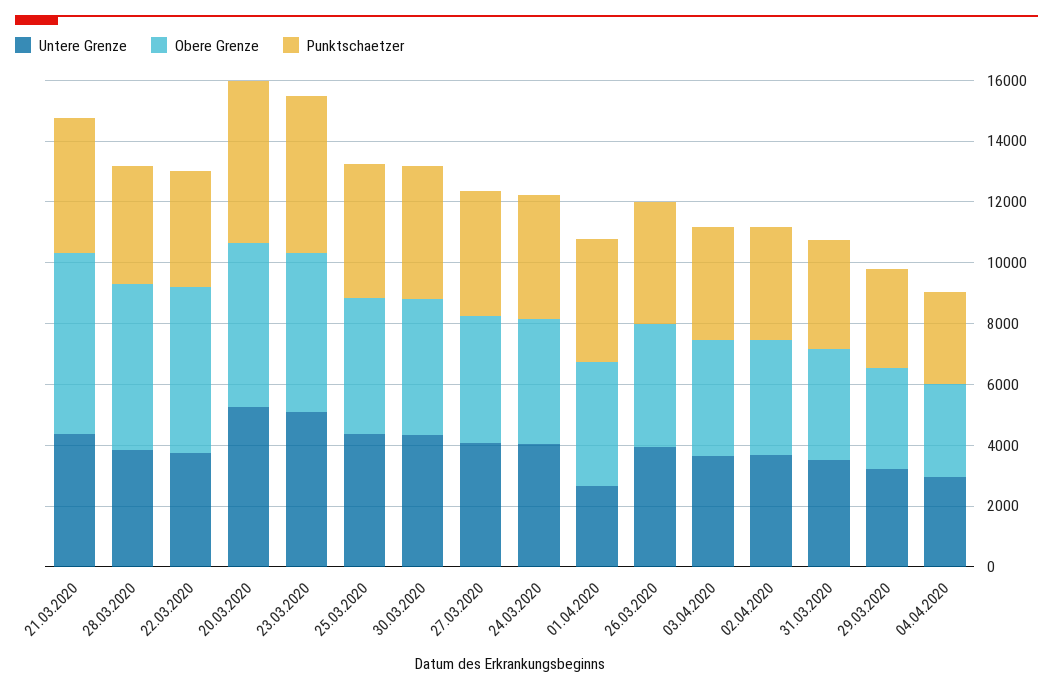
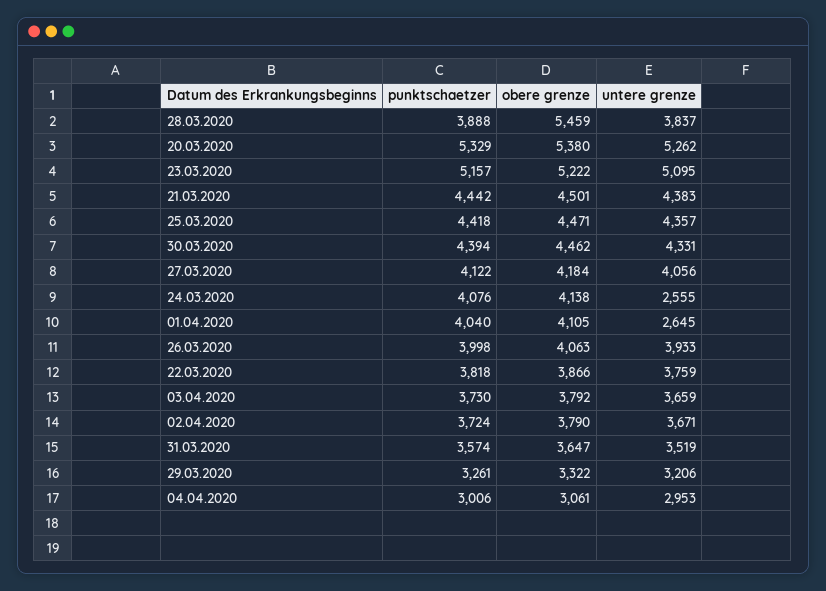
Obere Grenze, 21.03.2020: 6000 -> 4501
Obere Grenze, 22.03.2020: 5500 -> 3866
Untere Grenze, 24.03.2020: 4000 -> 2555

